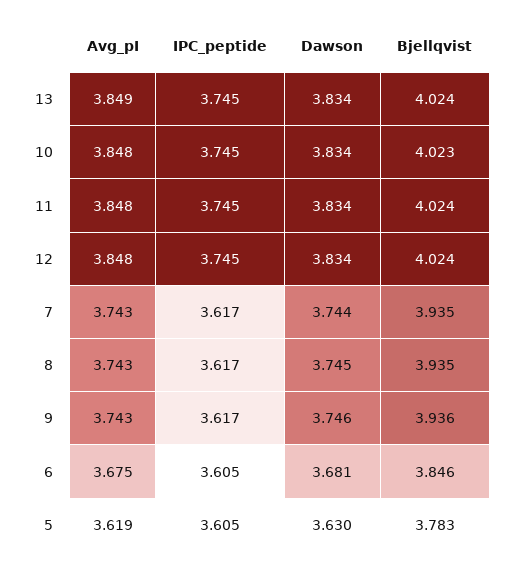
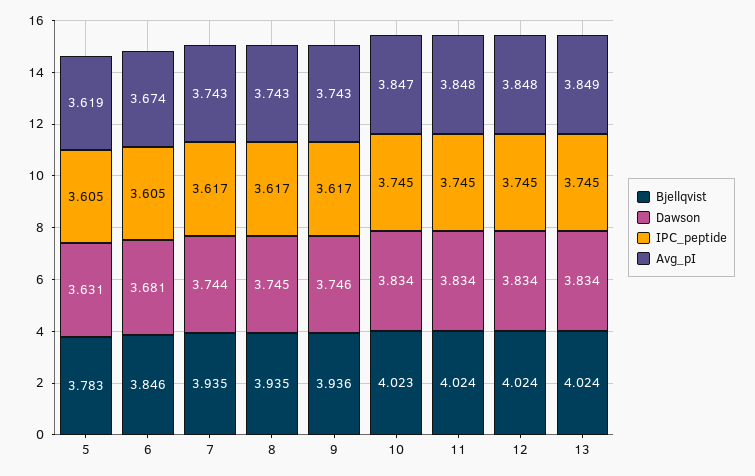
Avg_pI, 10: 3.848 -> 3.847
Avg_pI, 6: 3.675 -> 3.674
Dawson, 5: 3.63 -> 3.631

